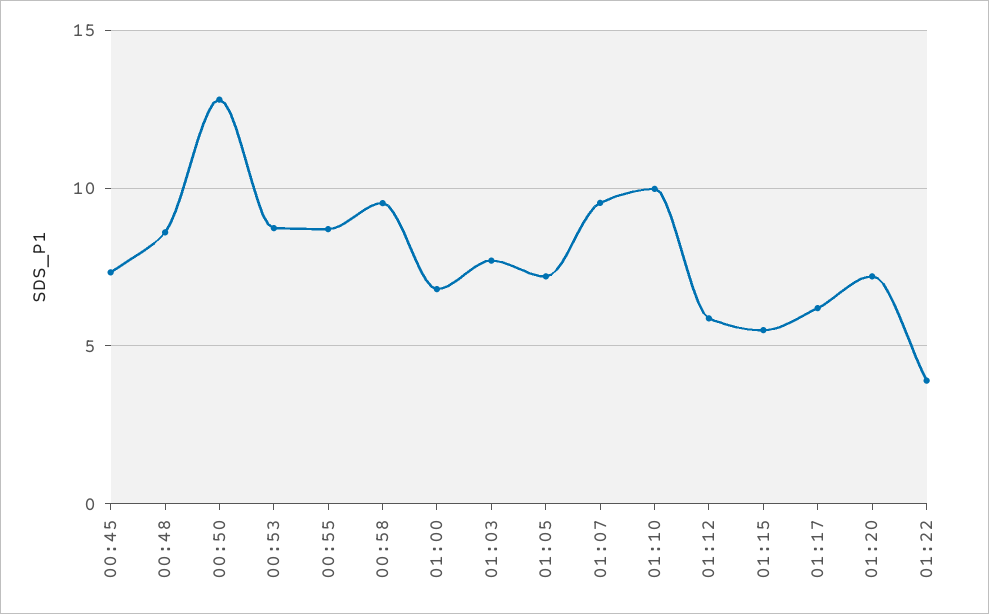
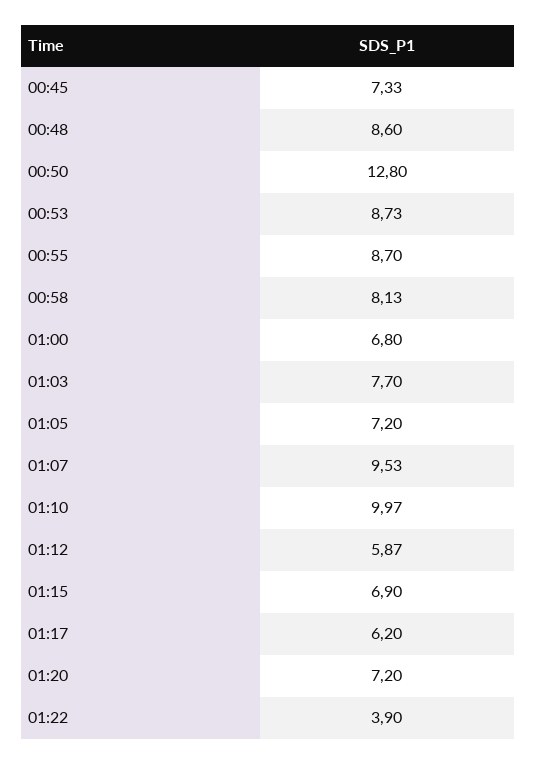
00:58: 9.5 -> 8.13
01:15: 5.5 -> 6.9

